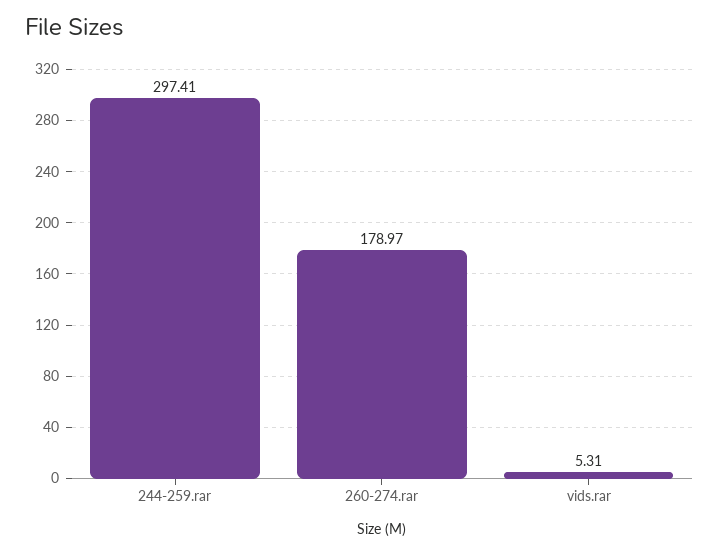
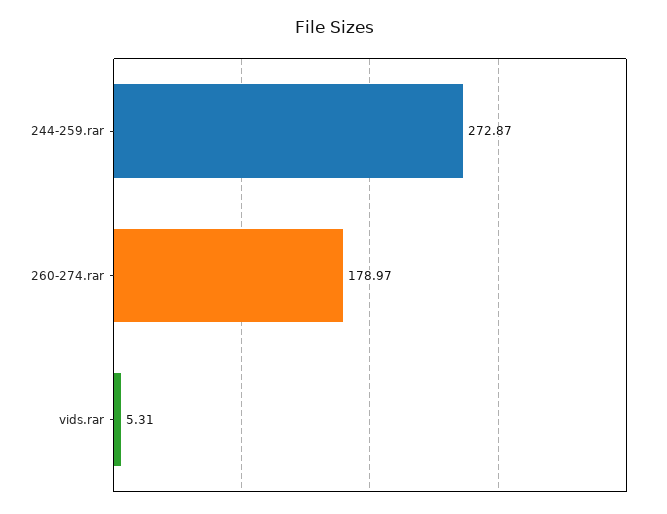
244-259.rar: 297.41 -> 272.87

